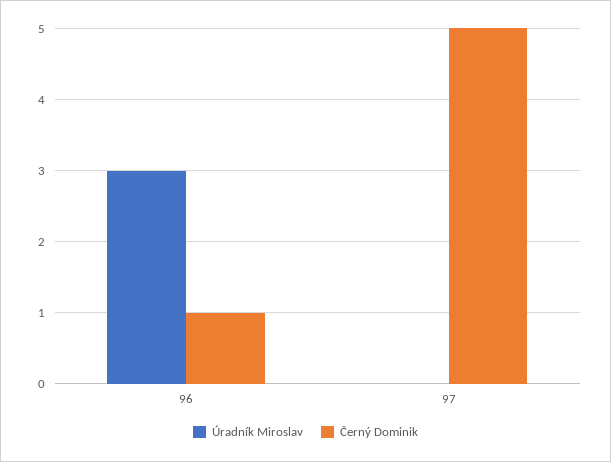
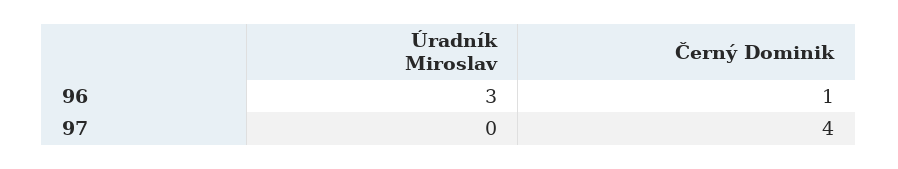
Černý Dominik, 97: 5 -> 4

